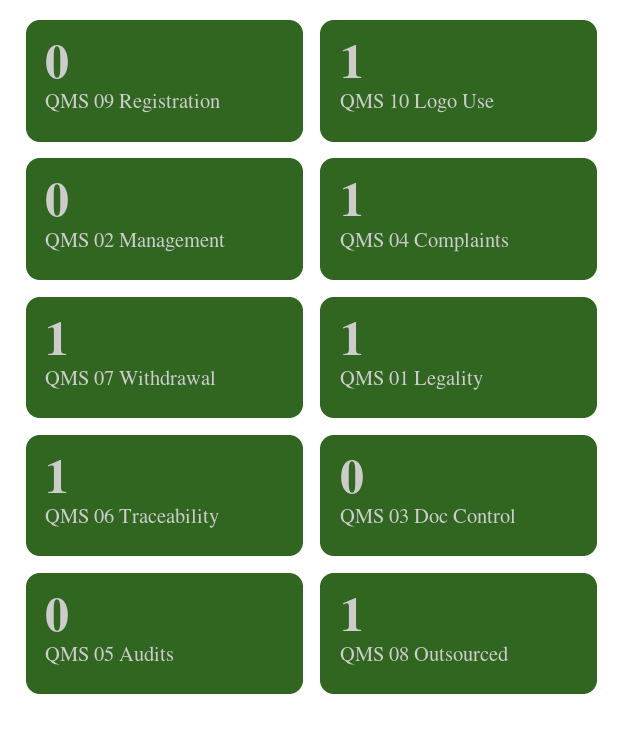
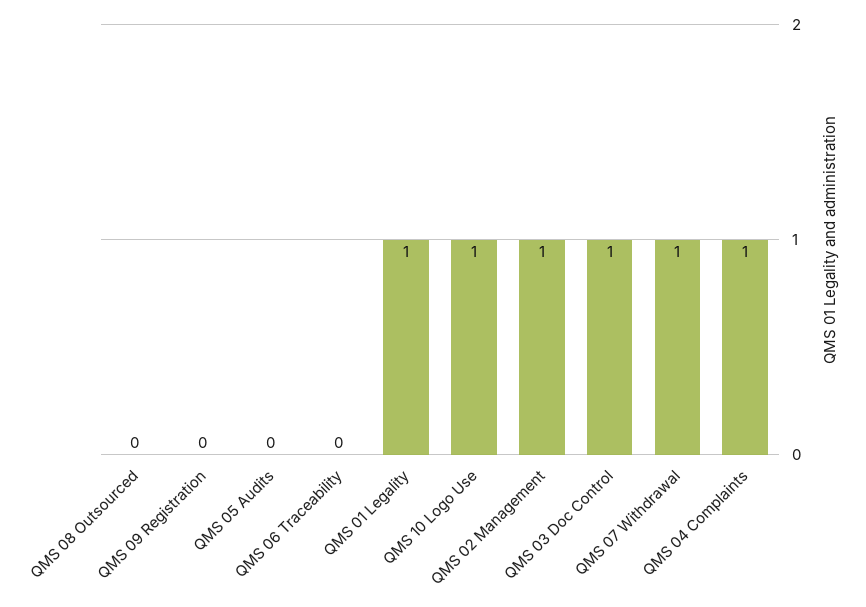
QMS 02 Management: 0 -> 1
QMS 06 Traceability: 1 -> 0
QMS 03 Doc Control: 0 -> 1
QMS 08 Outsourced: 1 -> 0

